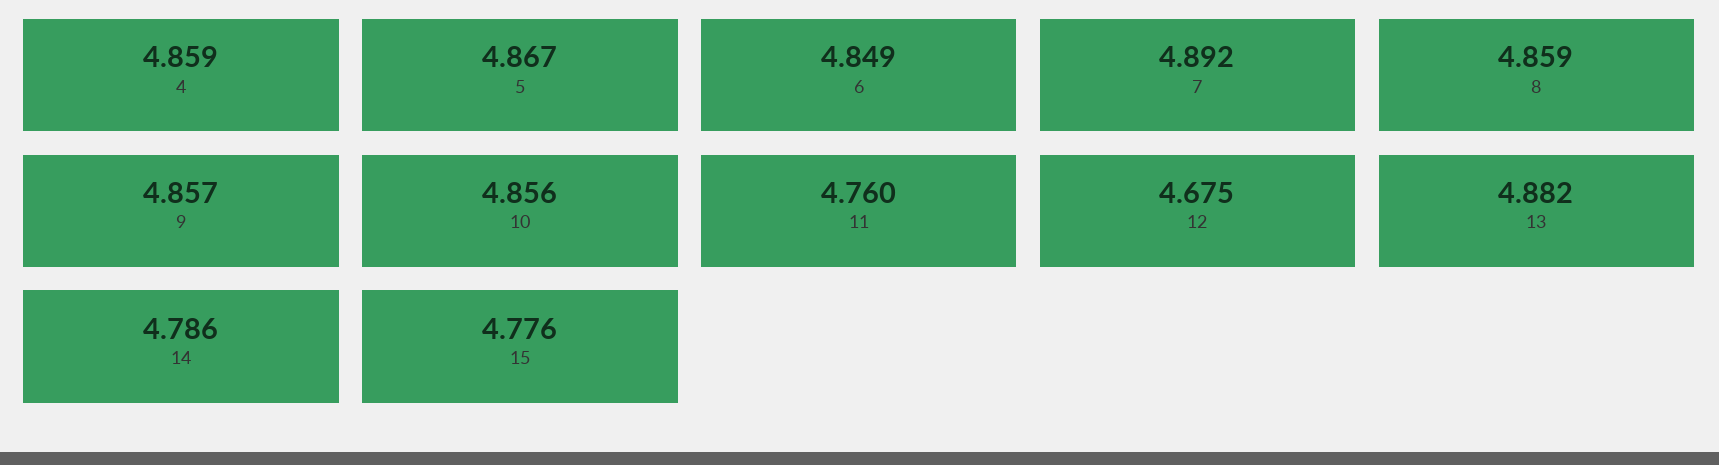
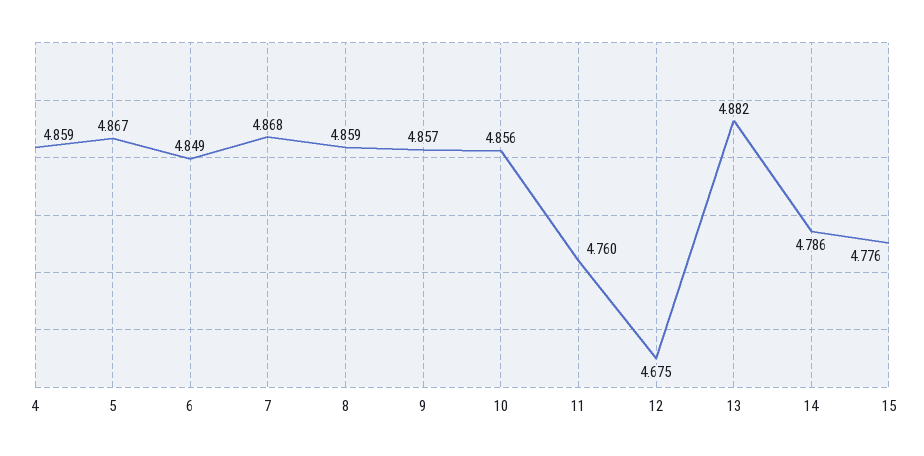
7: 4.892 -> 4.868

